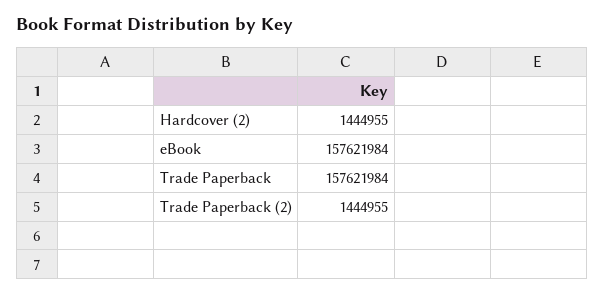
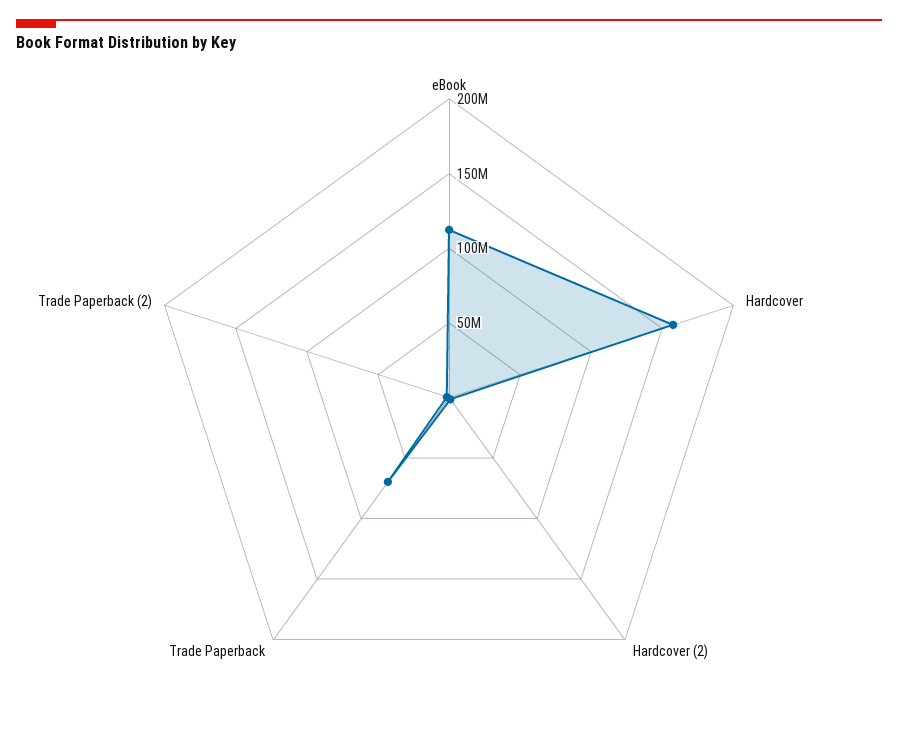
eBook: 157621984 -> 110000000
Trade Paperback: 157621984 -> 70000000
Hardcover: none -> 160000000

